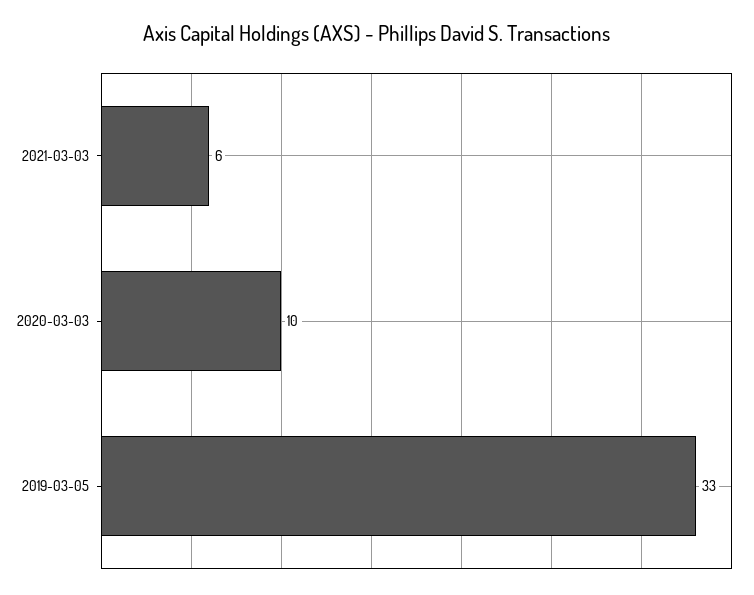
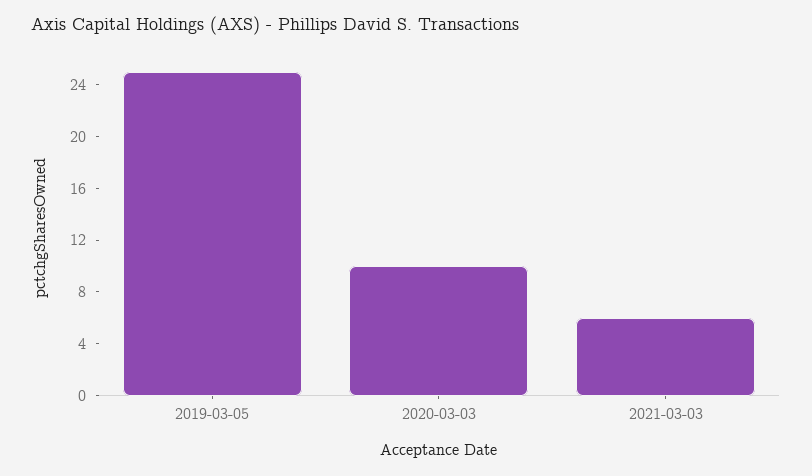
2019-03-05: 33 -> 25

